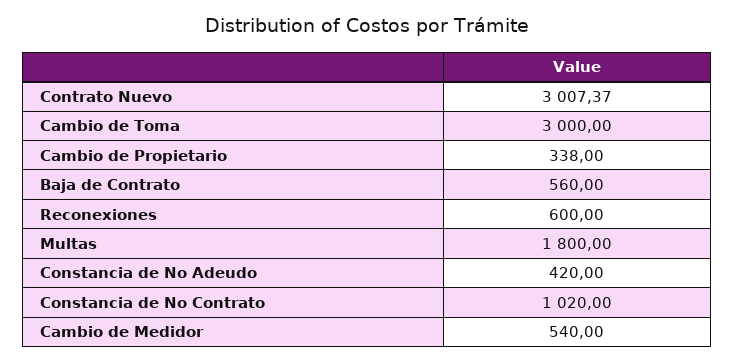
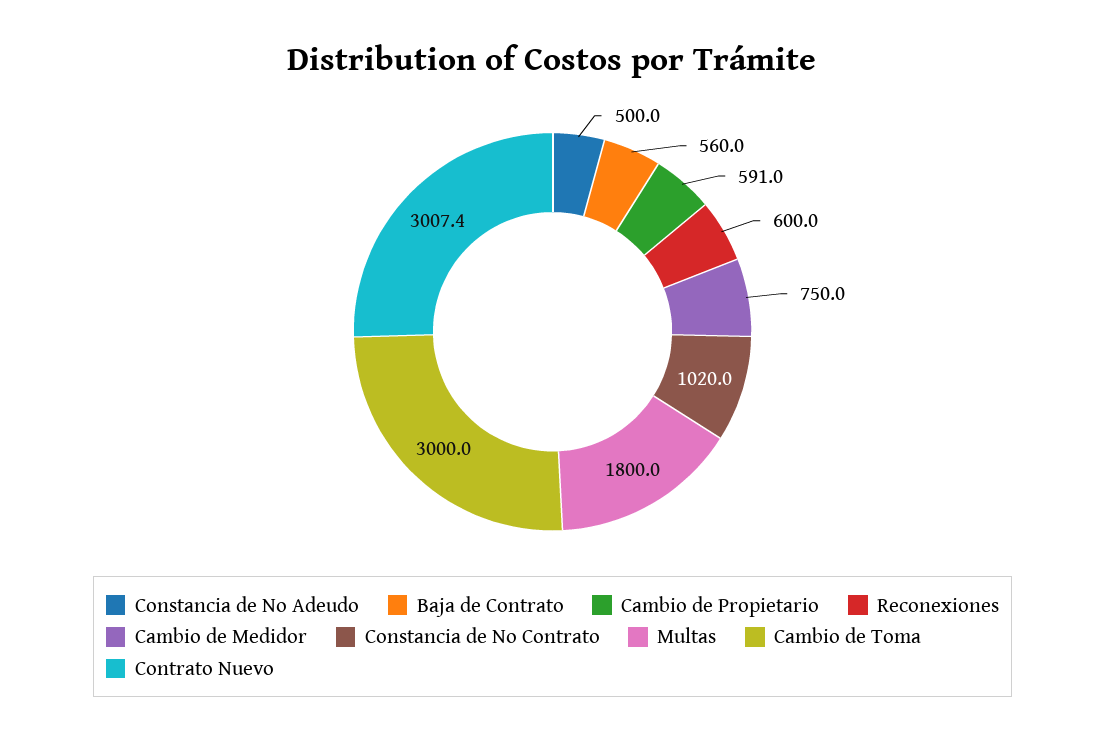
Cambio de Propietario: 338 -> 591
Constancia de No Adeudo: 420 -> 500
Cambio de Medidor: 540 -> 750

